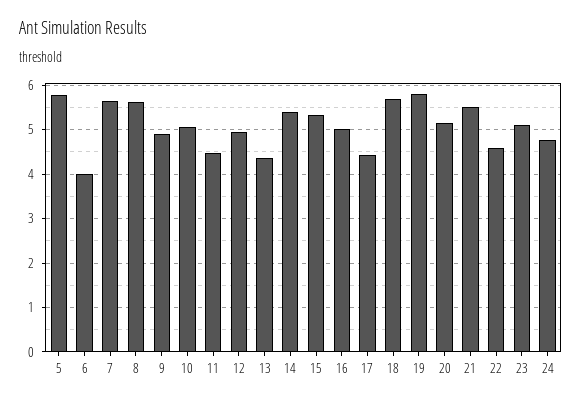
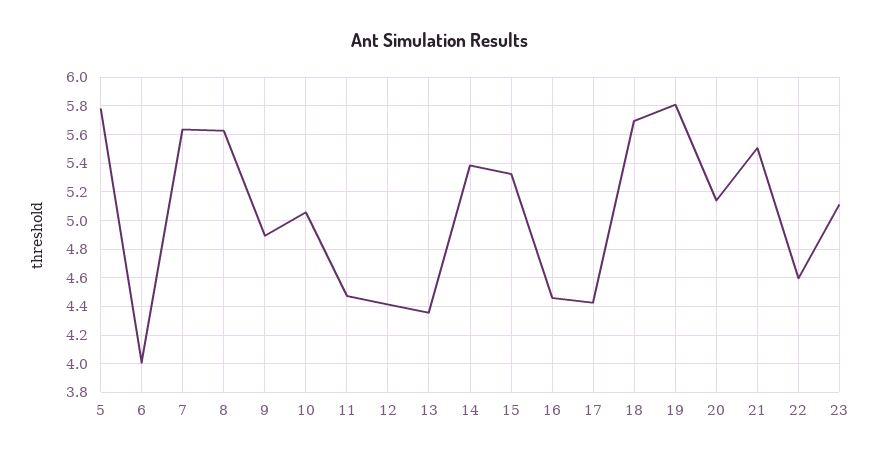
12: 5 -> 4.4
16: 5 -> 4.45
24: 4.8 -> none

